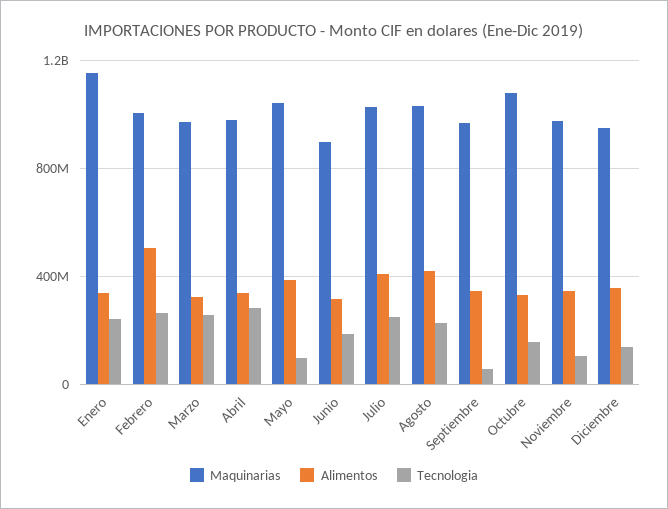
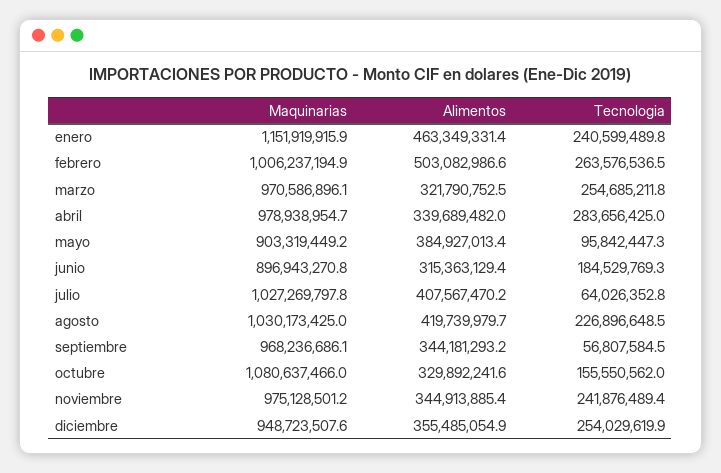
Alimentos, Enero: 350000000 -> 463349331.4
Maquinarias, Mayo: 1050000000 -> 903319449.2
Tecnologia, Julio: 250000000 -> 64026352.8
Tecnologia, Noviembre: 100000000 -> 241876489.4
Tecnologia, Diciembre: 150000000 -> 254029619.9

